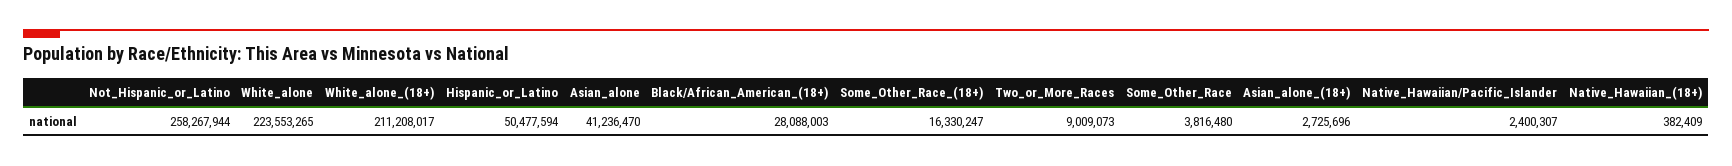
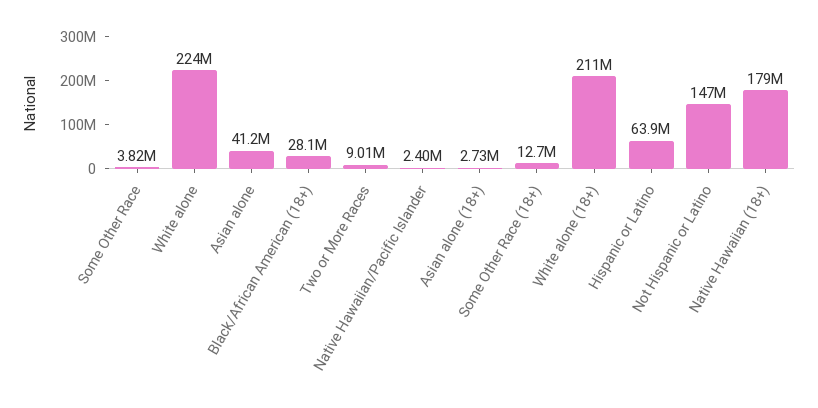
Not_Hispanic_or_Latino: 258267944 -> 147000000
Hispanic_or_Latino: 50477594 -> 63900000
Some_Other_Race_(18+): 16330247 -> 12700000
Native_Hawaiian_(18+): 382409 -> 179000000

